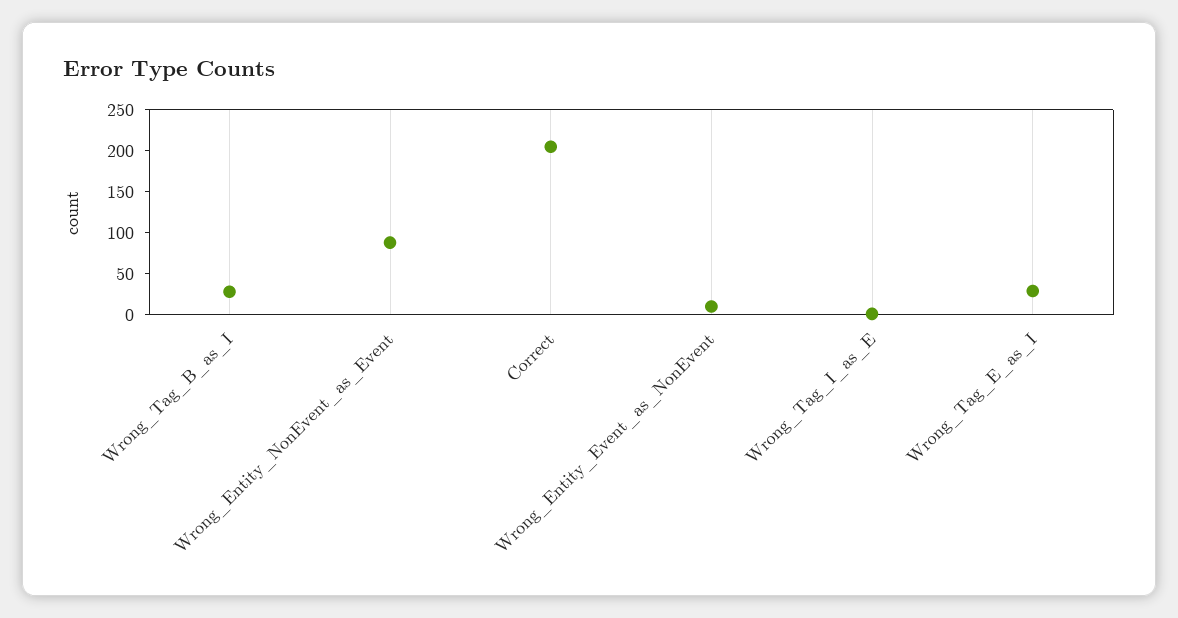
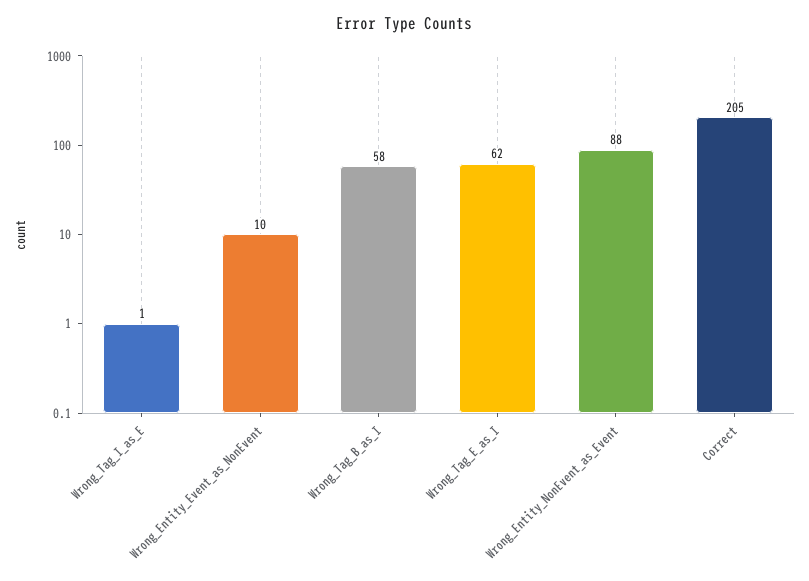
Wrong_Tag_B_as_I: 30 -> 58
Wrong_Tag_E_as_I: 30 -> 62

